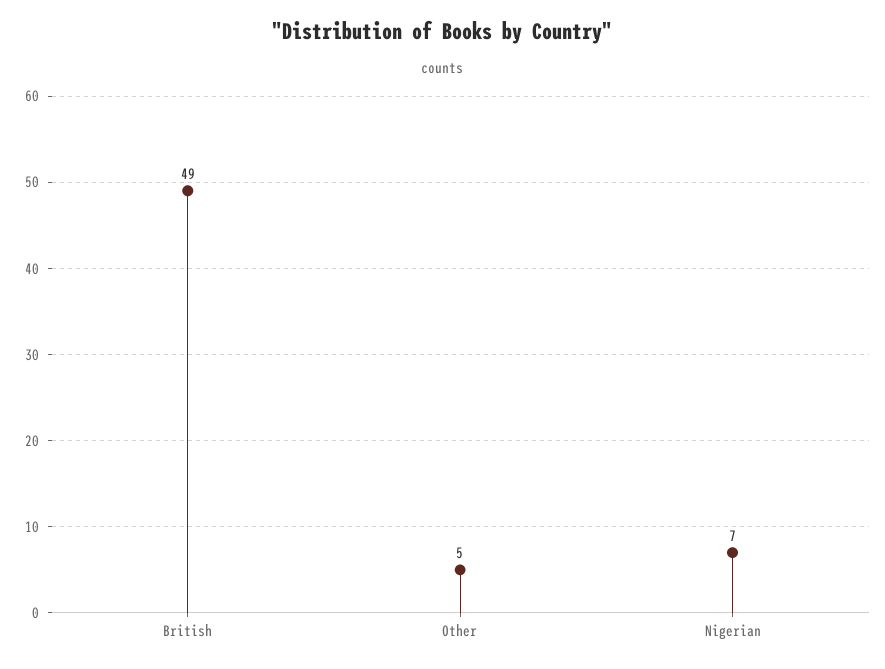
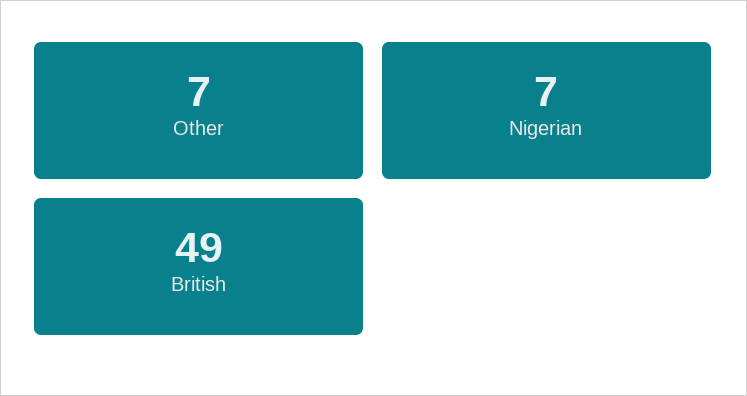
Other: 5 -> 7

